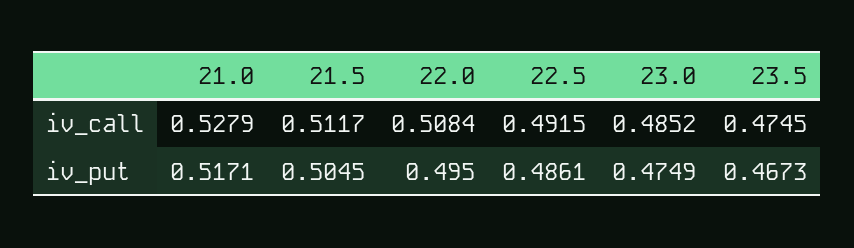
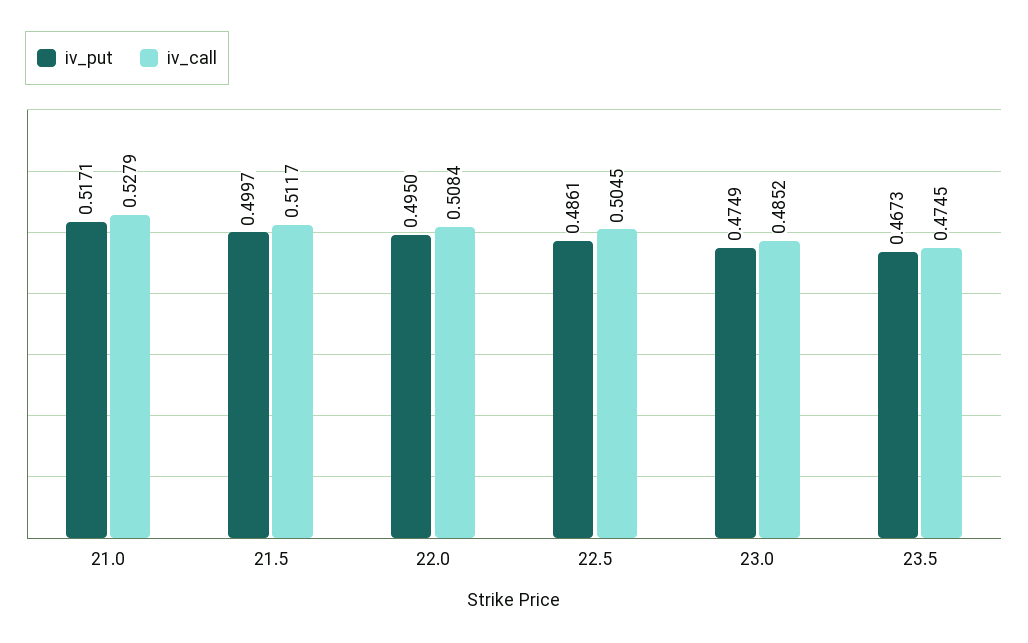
iv_call, 22.5: 0.4915 -> 0.5045
iv_put, 21.5: 0.5045 -> 0.4997

